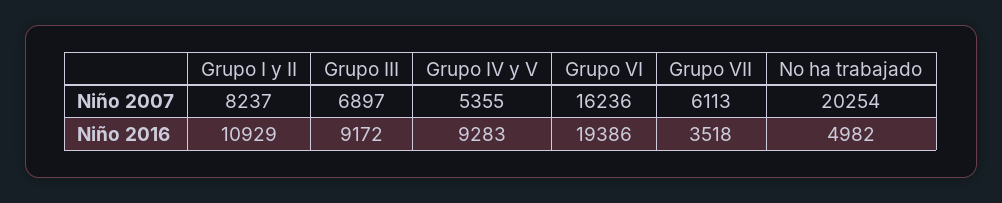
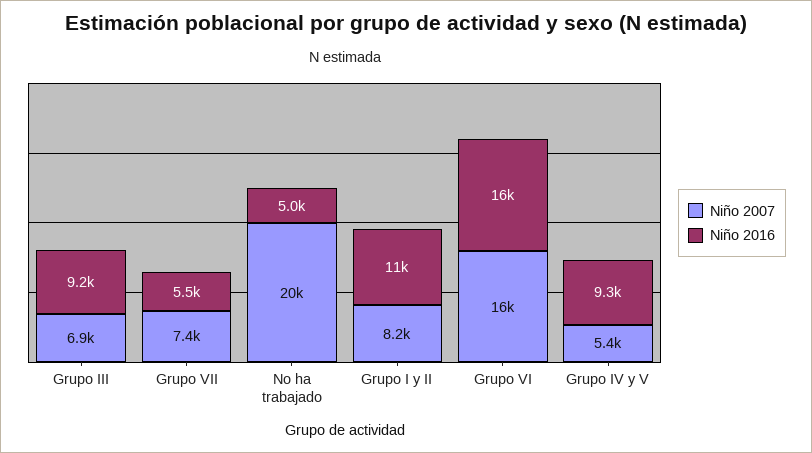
Niño 2007, Grupo VII: 6113 -> 7400
Niño 2016, Grupo VI: 19386 -> 16000
Niño 2016, Grupo VII: 3518 -> 5500

